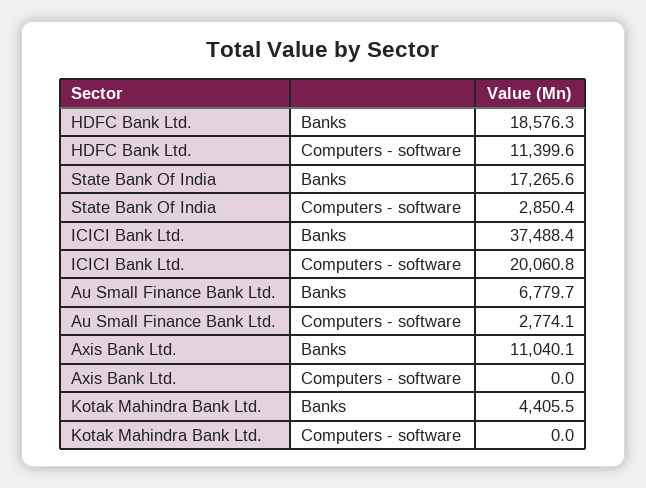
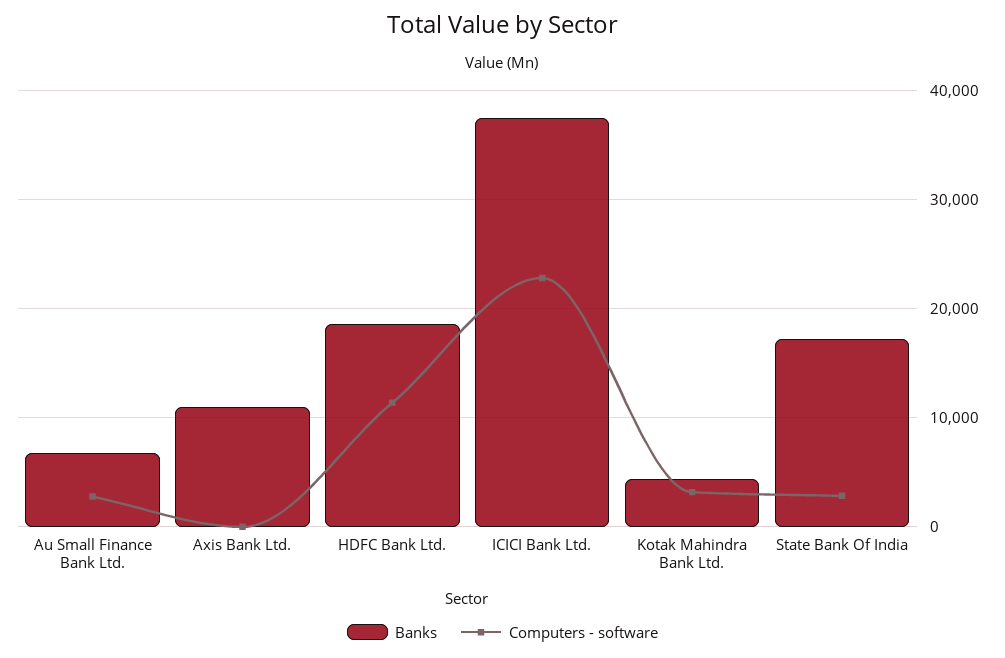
Computers - software, ICICI Bank Ltd.: 20060.8 -> 23000
Computers - software, Kotak Mahindra Bank Ltd.: 0 -> 3000

